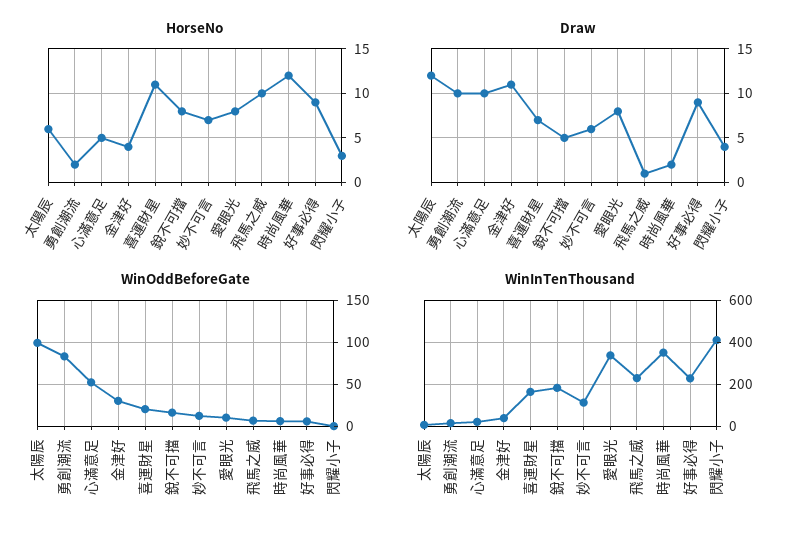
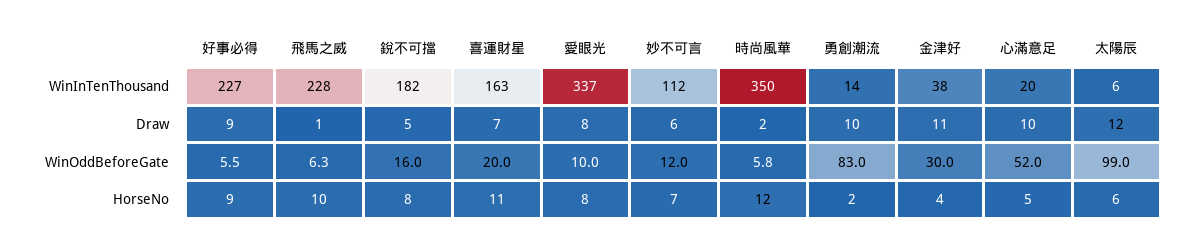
HorseNo, 閃耀小子: 3 -> none
Draw, 閃耀小子: 4 -> none
WinOddBeforeGate, 閃耀小子: 0 -> none
WinInTenThousand, 閃耀小子: 400 -> none

